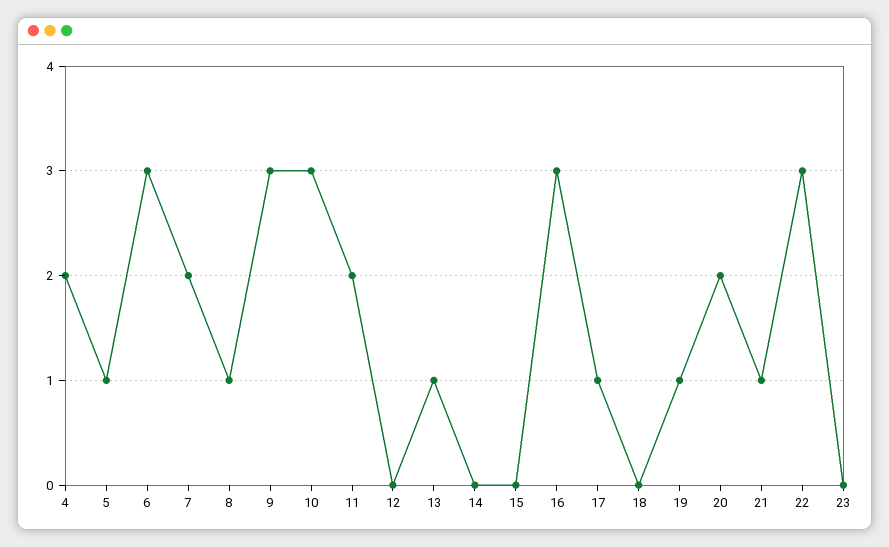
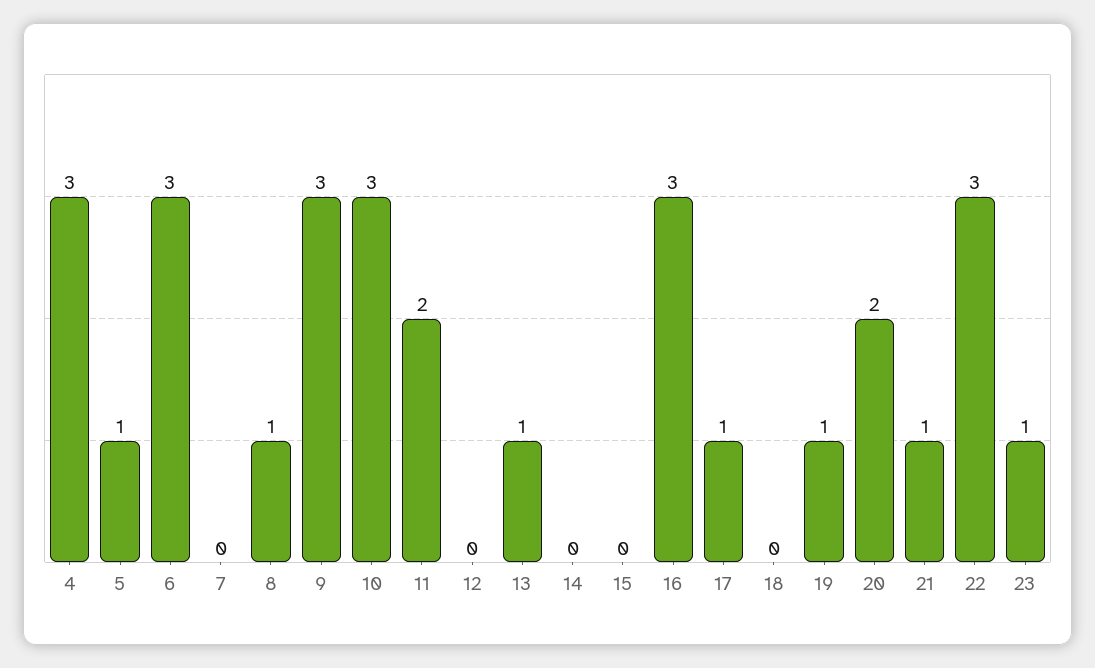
4: 2 -> 3
7: 2 -> 0
23: 0 -> 1

